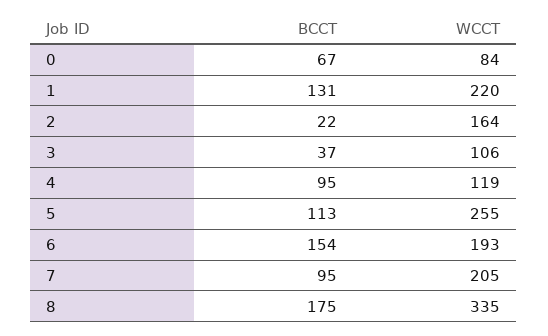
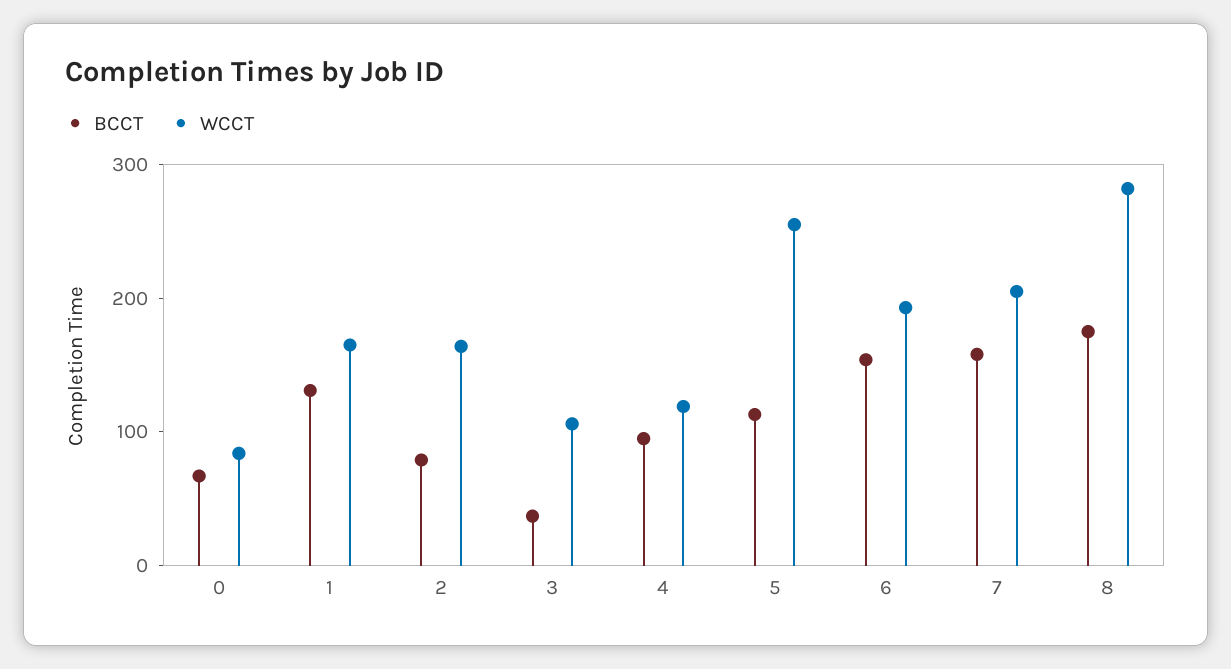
WCCT, 1: 220 -> 160
BCCT, 2: 22 -> 80
BCCT, 7: 95 -> 160
WCCT, 8: 335 -> 280

